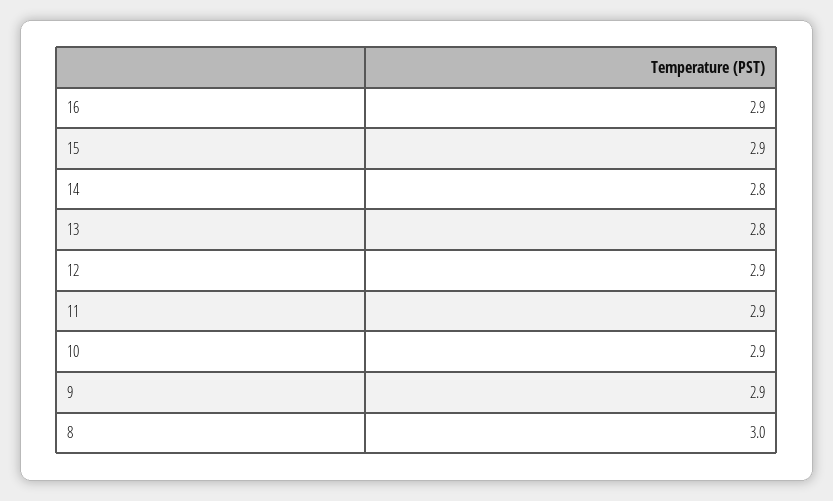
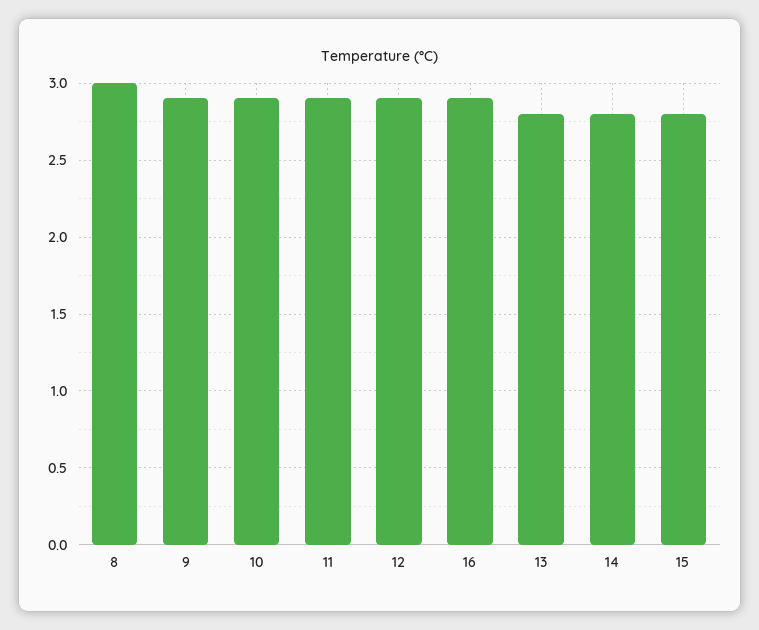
15: 2.9 -> 2.8

